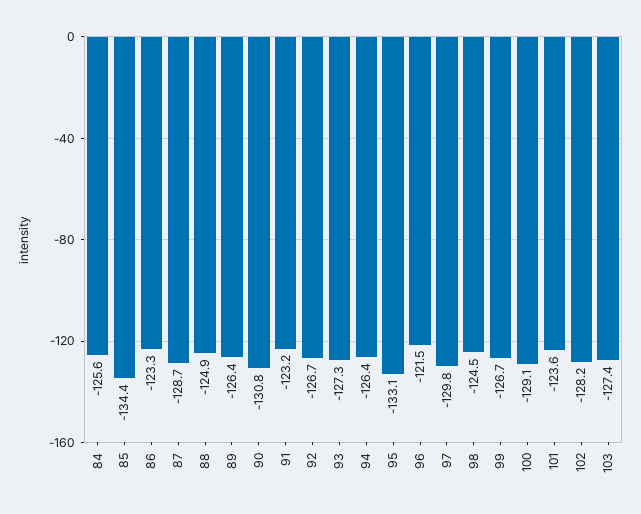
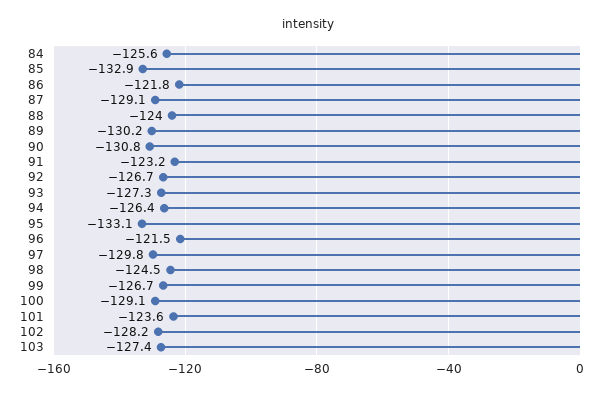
85: -134.4 -> -132.9
86: -123.3 -> -121.8
87: -128.7 -> -129.1
88: -124.9 -> -124
89: -126.4 -> -130.2

